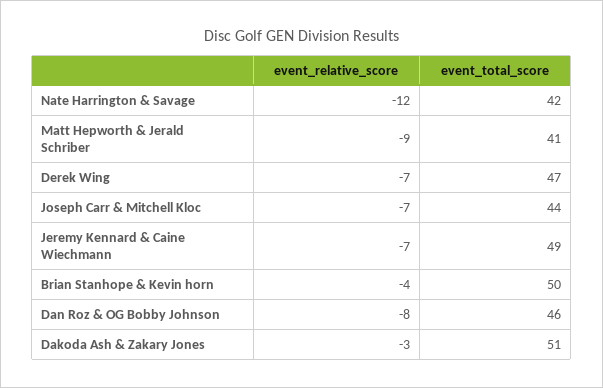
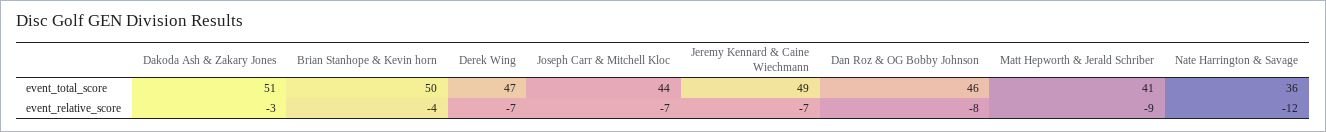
event_total_score, Nate Harrington & Savage: 42 -> 36

